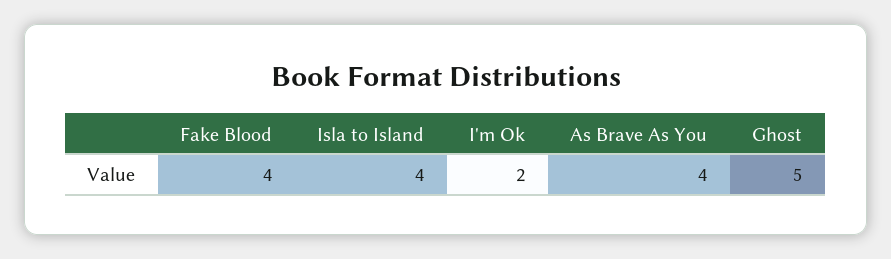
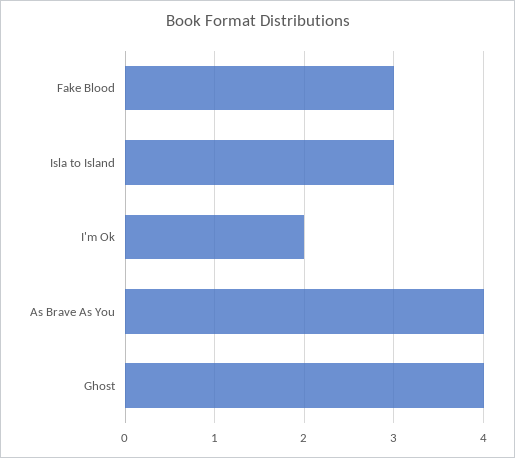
Fake Blood: 4 -> 3
Isla to Island: 4 -> 3
Ghost: 5 -> 4

